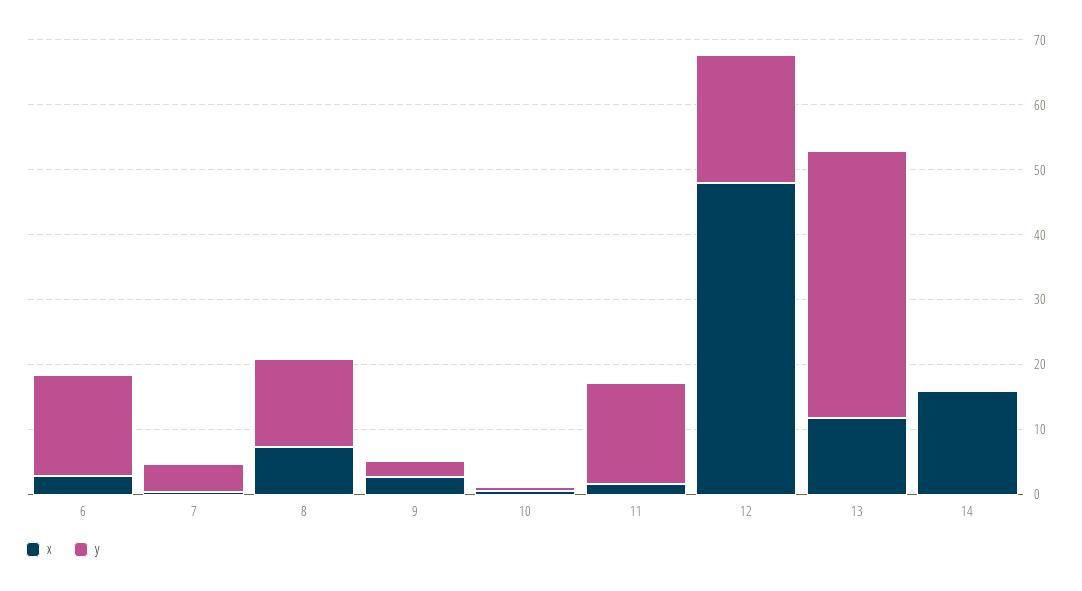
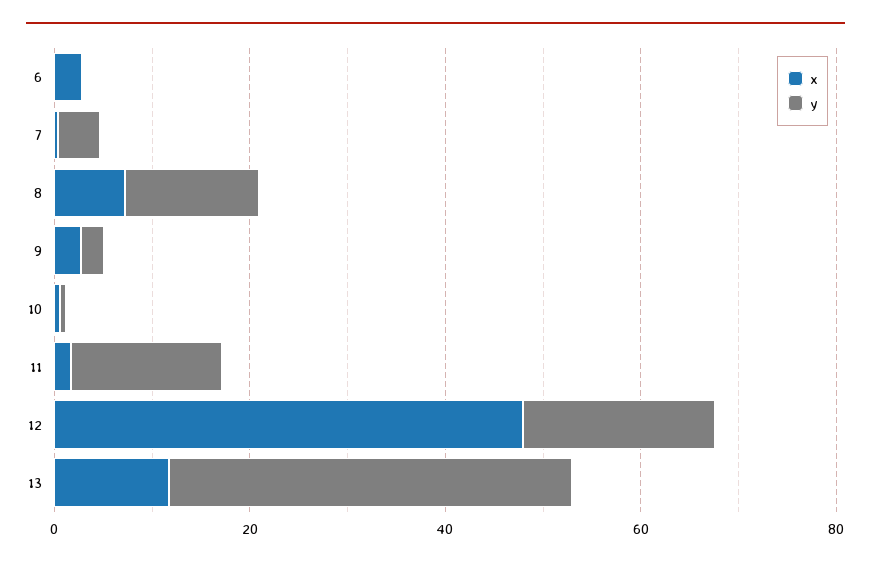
y, 6: 16 -> 0
x, 14: 16 -> none
y, 14: 0 -> none

